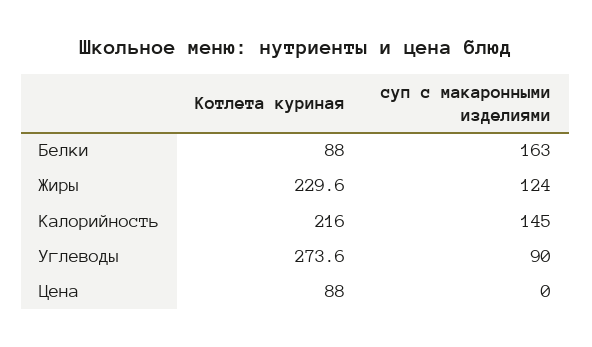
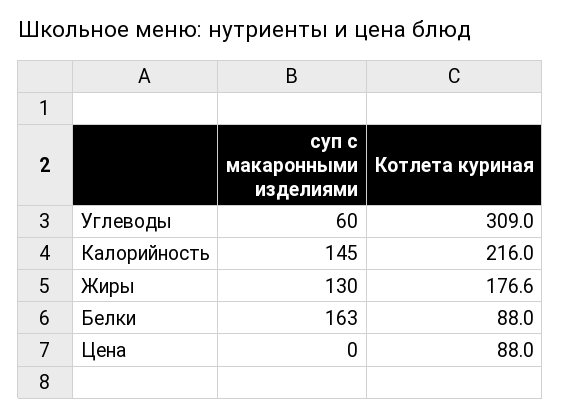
Котлета куриная, Жиры: 229.6 -> 176.6
суп с макаронными изделиями, Жиры: 124 -> 130
Котлета куриная, Углеводы: 273.6 -> 309
суп с макаронными изделиями, Углеводы: 90 -> 60

